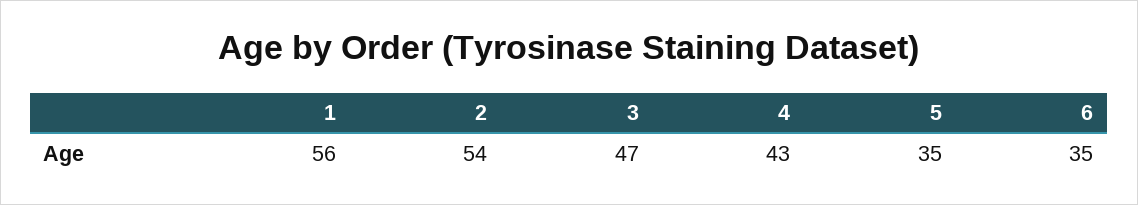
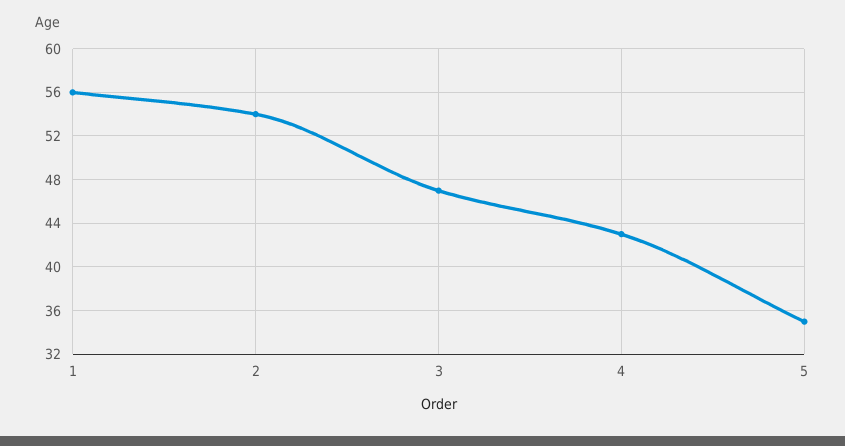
6: 35 -> none

